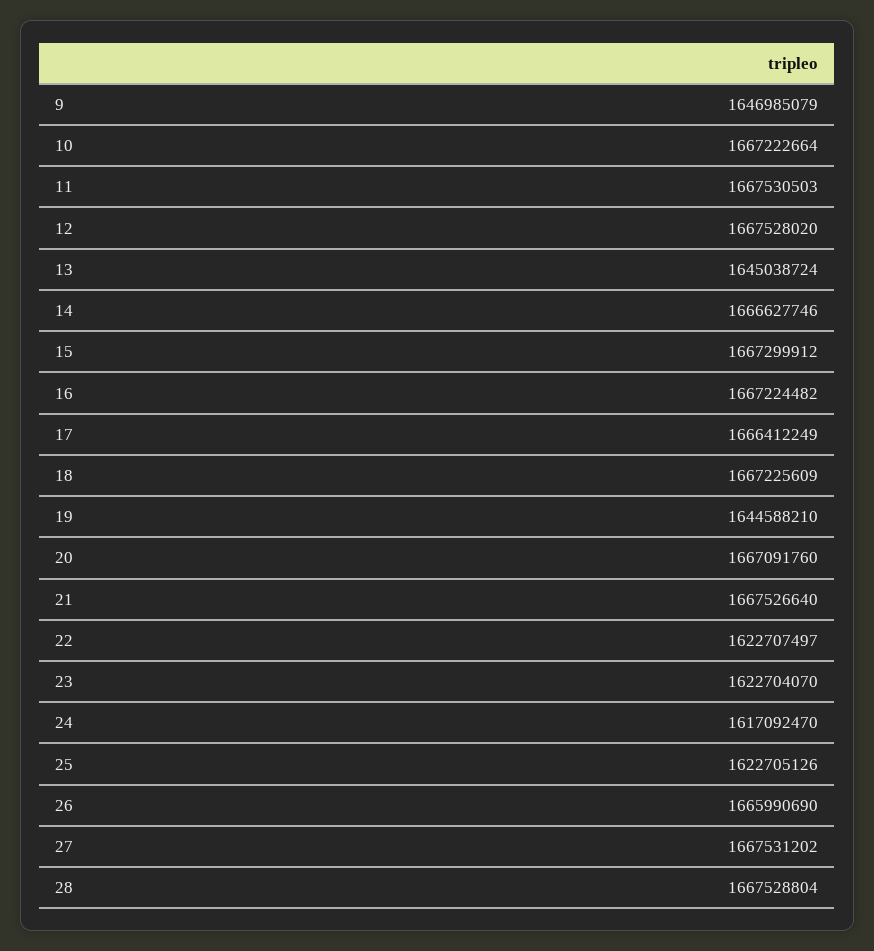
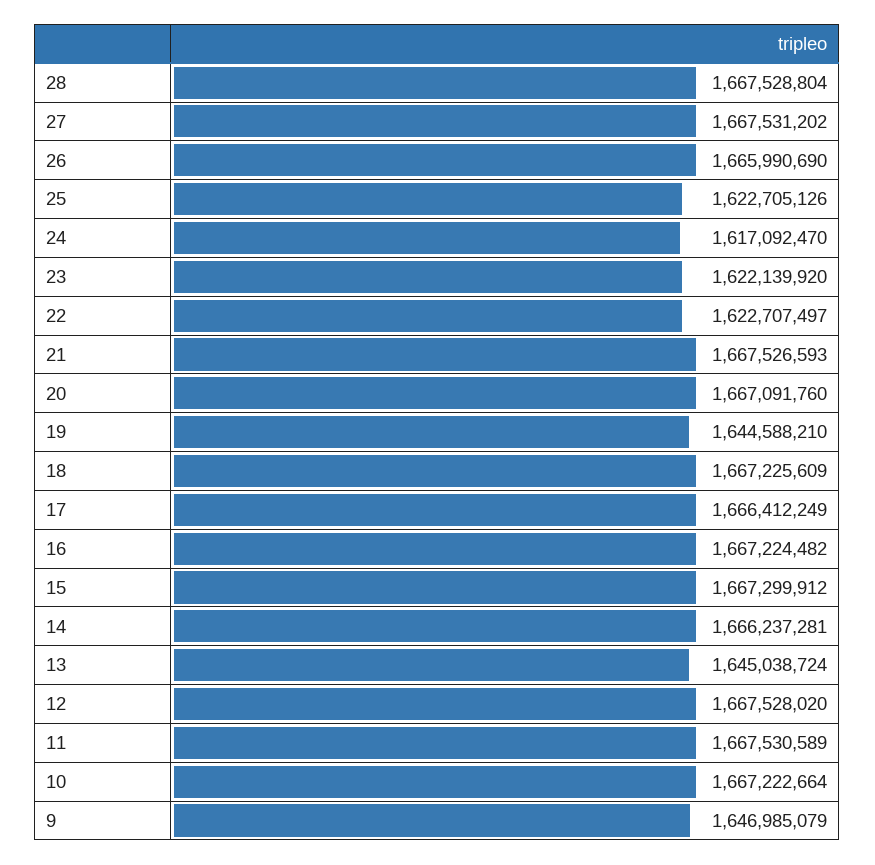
11: 1667530503 -> 1667530589
14: 1666627746 -> 1666237281
21: 1667526640 -> 1667526593
23: 1622704070 -> 1622139920

